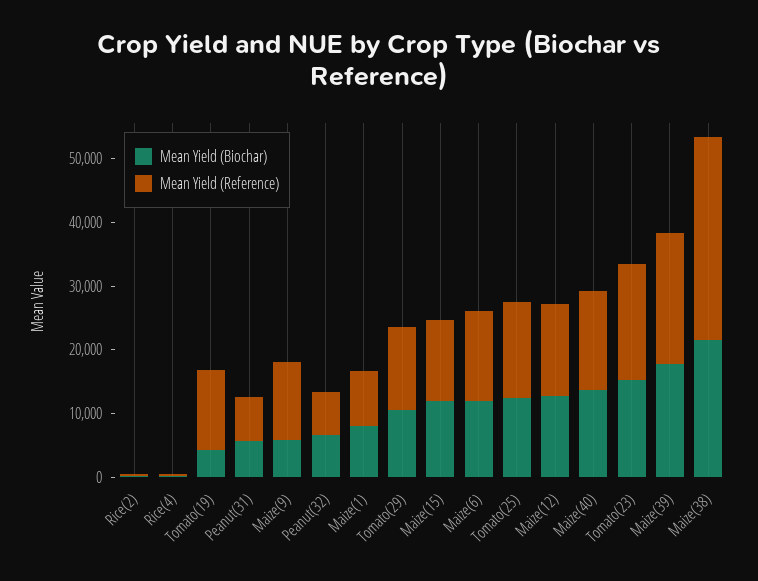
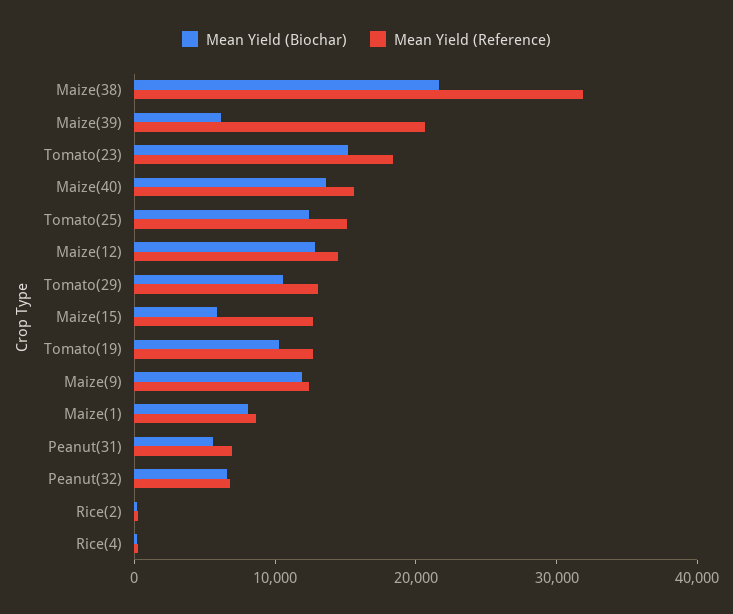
Mean Yield (Biochar), Tomato(19): 4000 -> 10000
Mean Yield (Biochar), Maize(9): 6000 -> 12000
Mean Yield (Biochar), Maize(15): 12000 -> 6000
Mean Yield (Biochar), Maize(6): 12000 -> none
Mean Yield (Reference), Maize(6): 14000 -> none
Mean Yield (Biochar), Maize(39): 18000 -> 6000

